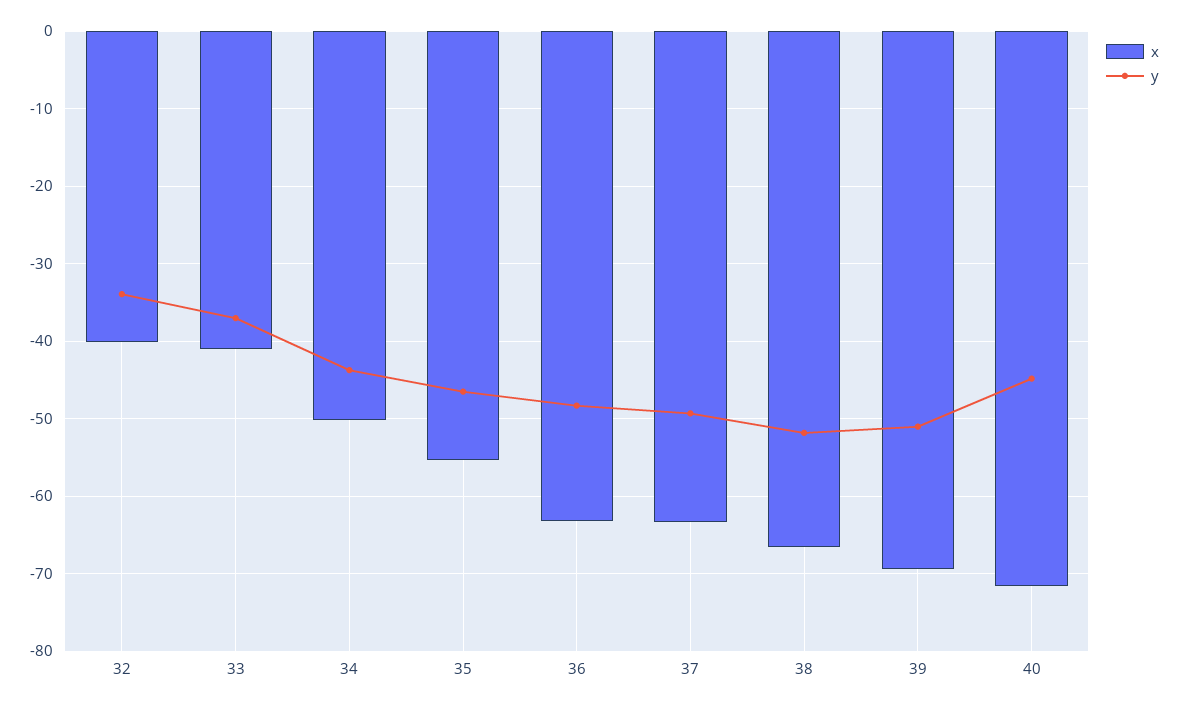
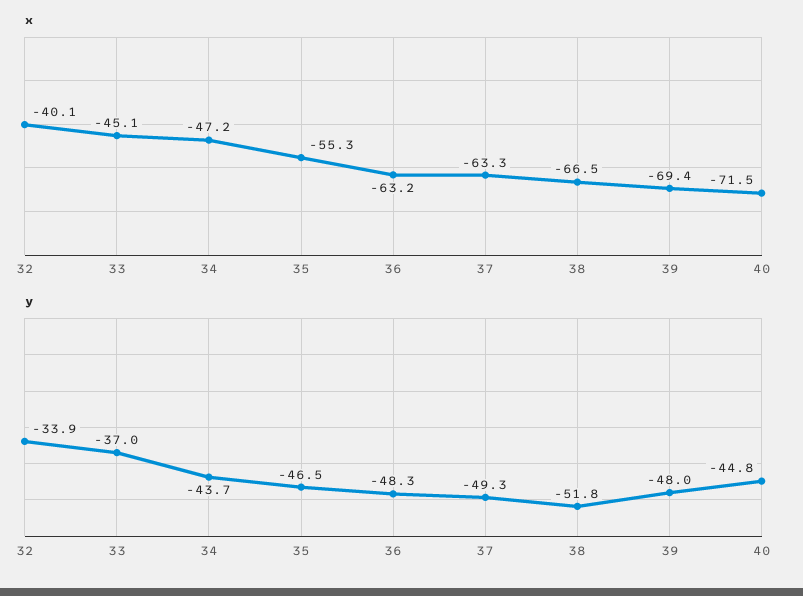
x, 33: -41 -> -45.1
x, 34: -50 -> -47.2
y, 39: -51 -> -48

